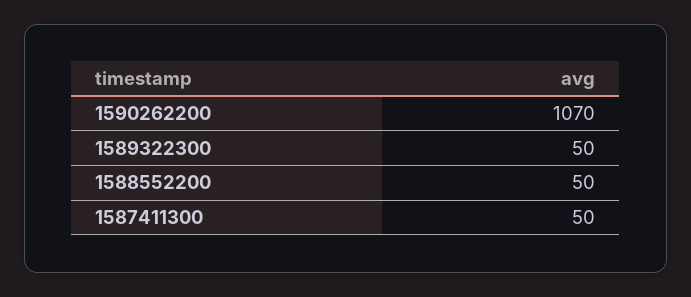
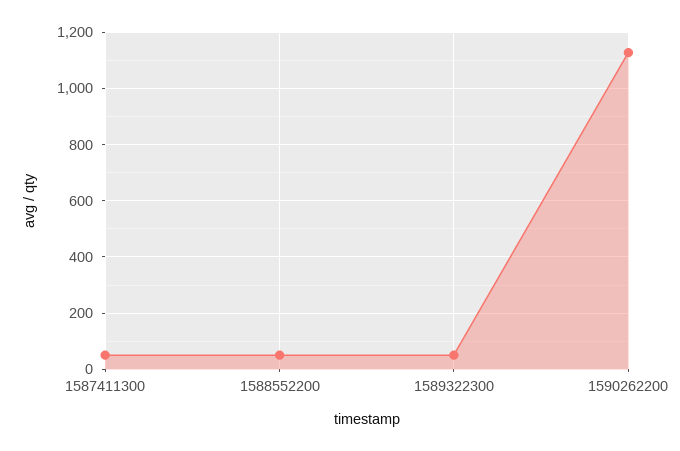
1590262200: 1070 -> 1125

